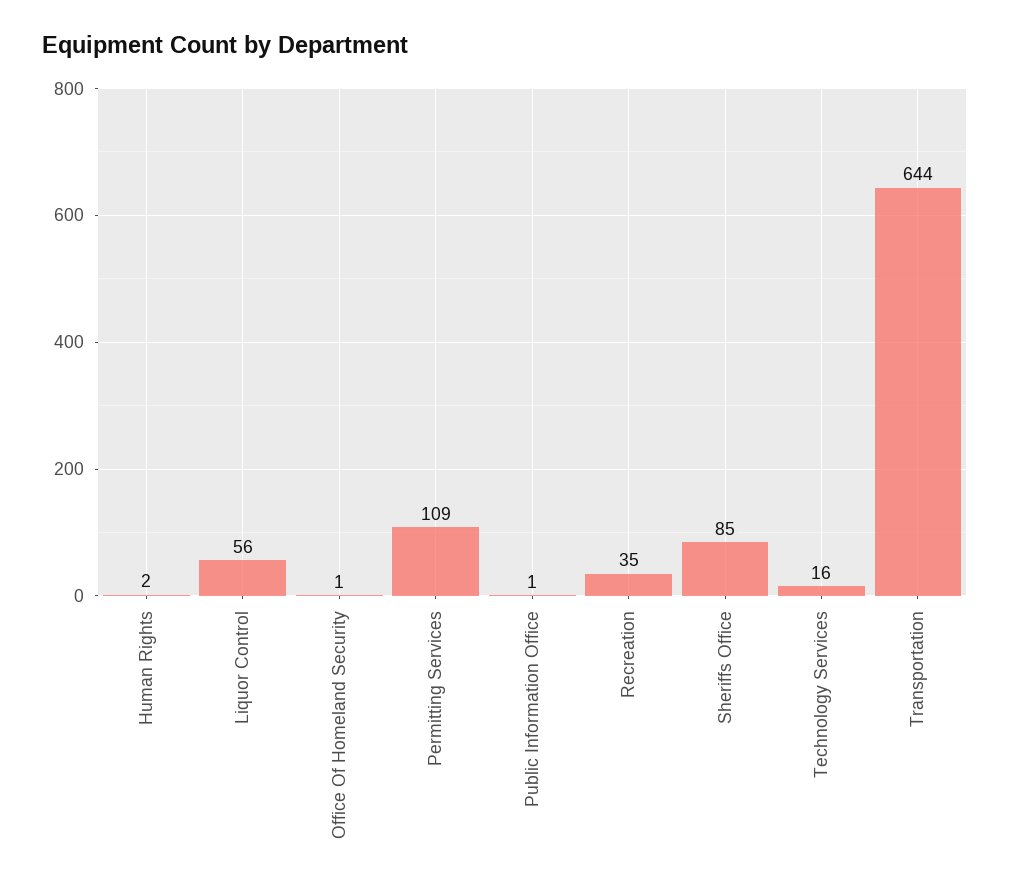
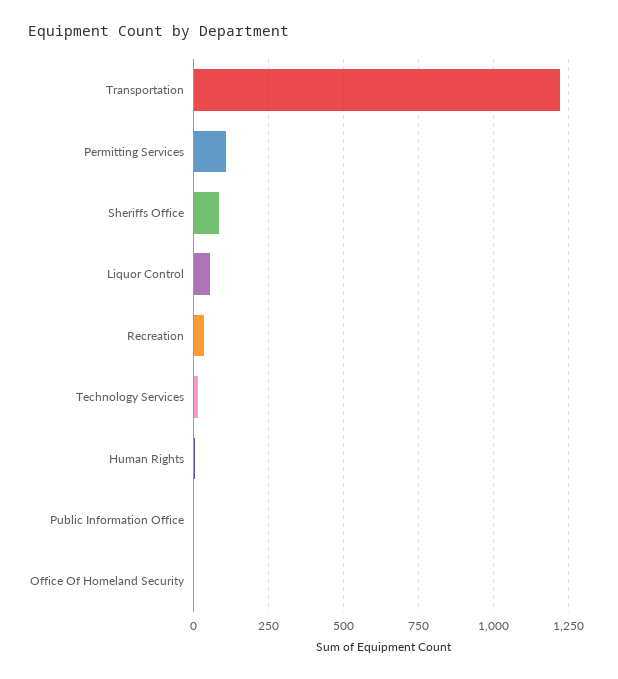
Transportation: 644 -> 1225

